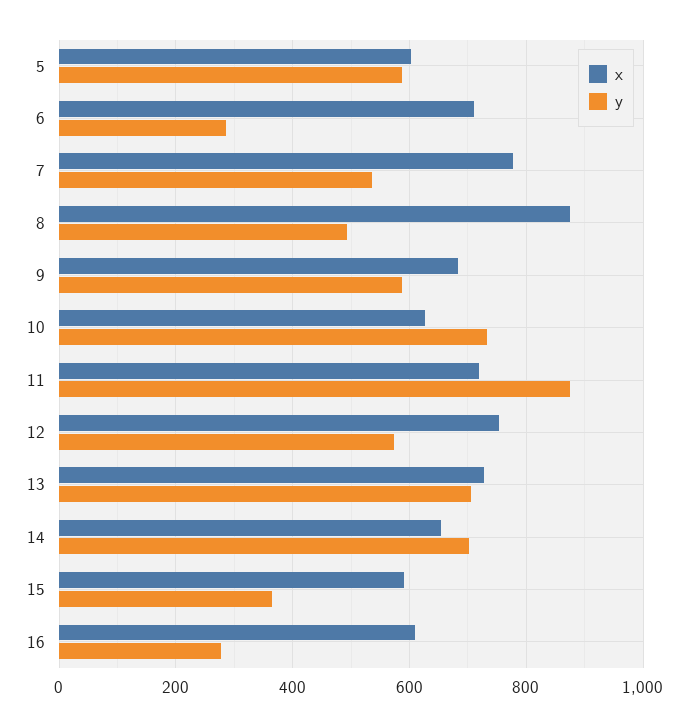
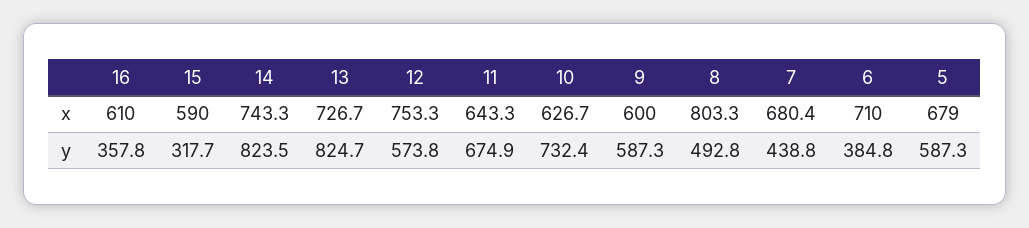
x, 5: 600 -> 679
y, 6: 280 -> 384.8
x, 7: 780 -> 680.4
y, 7: 540 -> 438.8
x, 8: 880 -> 803.3
x, 9: 680 -> 600
x, 11: 720 -> 643.3
y, 11: 880 -> 674.9
y, 13: 700 -> 824.7
x, 14: 660 -> 743.3
y, 14: 700 -> 823.5
y, 15: 360 -> 317.7
y, 16: 280 -> 357.8

